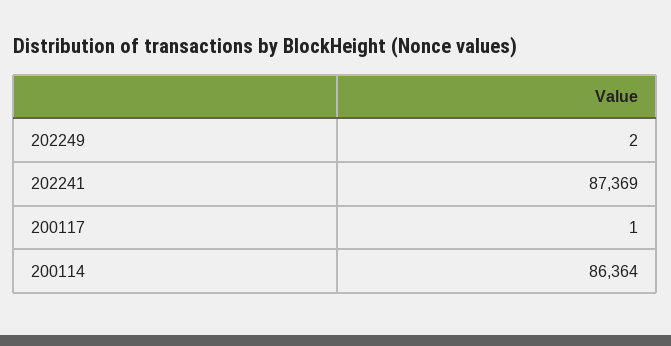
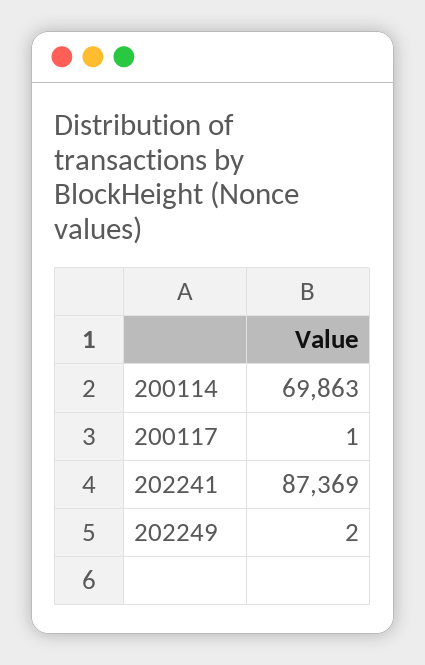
200114: 86364 -> 69863

